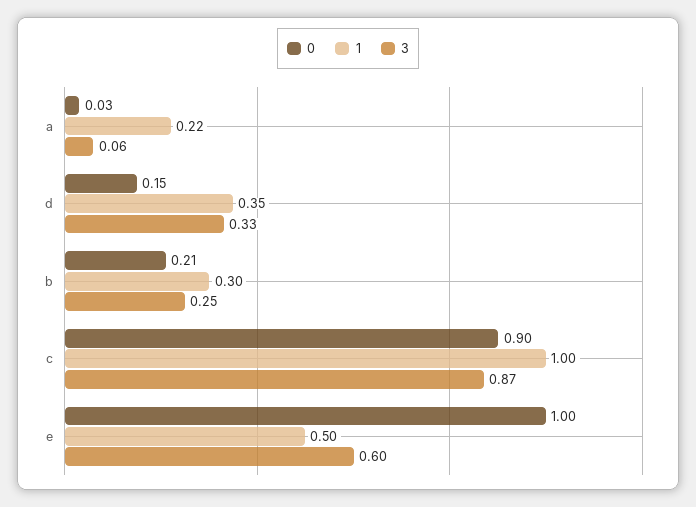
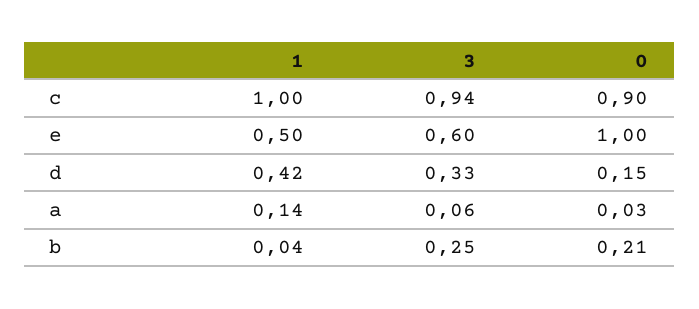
1, a: 0.22 -> 0.14
1, d: 0.35 -> 0.42
1, b: 0.3 -> 0.04
3, c: 0.87 -> 0.94

